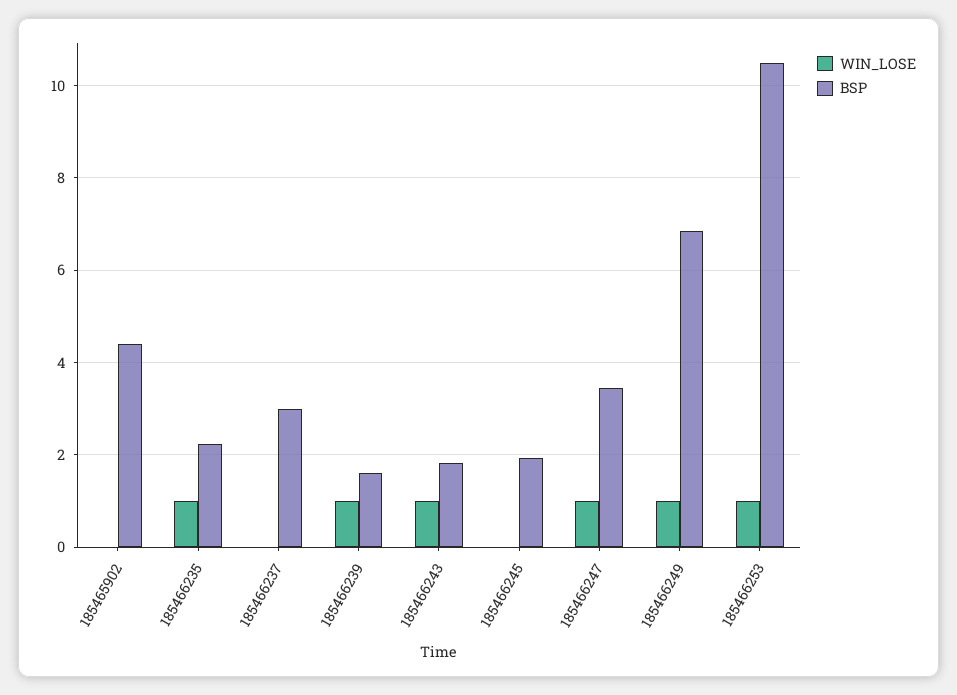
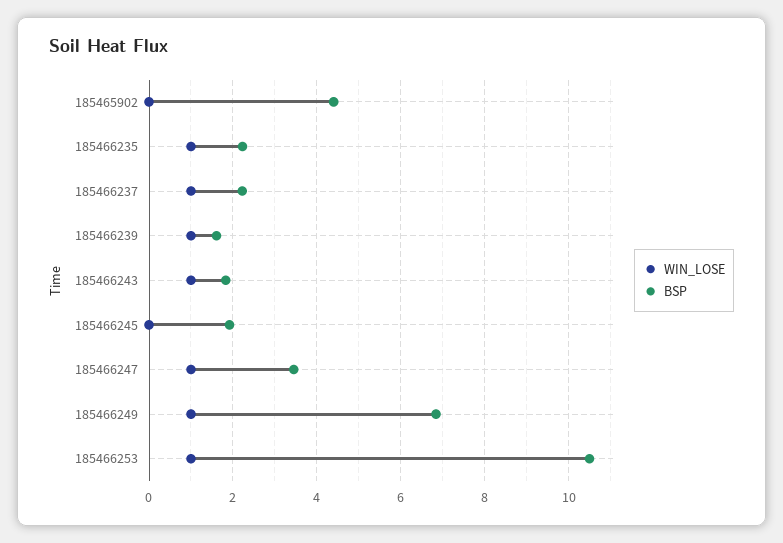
WIN_LOSE, 185466237: 0 -> 1
BSP, 185466237: 3 -> 2.2

